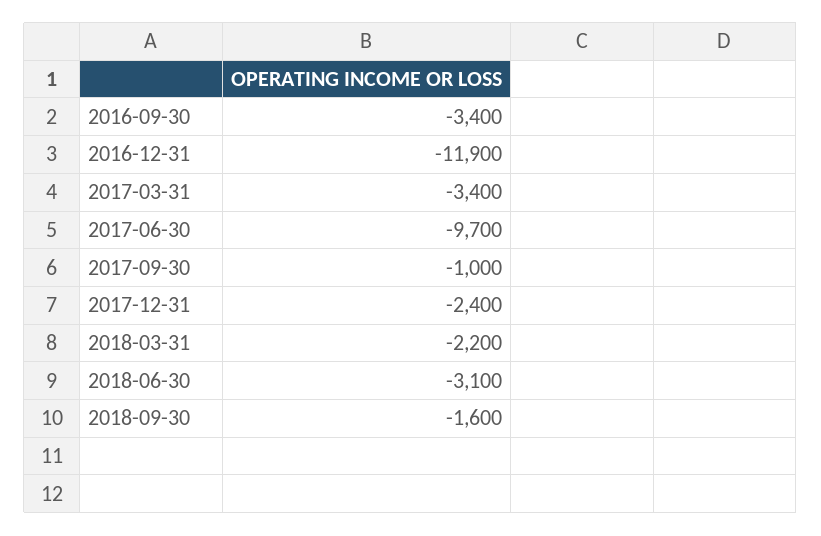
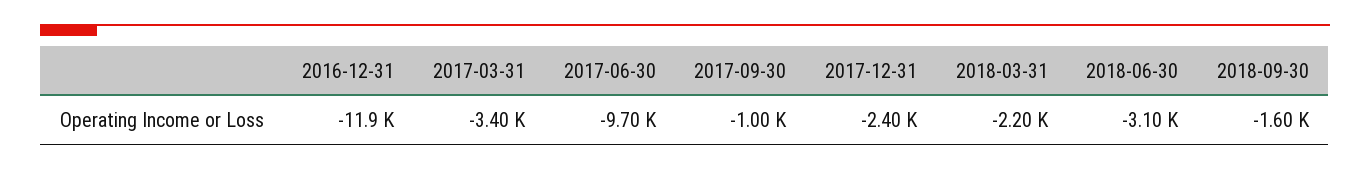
2016-09-30: -3400 -> none

